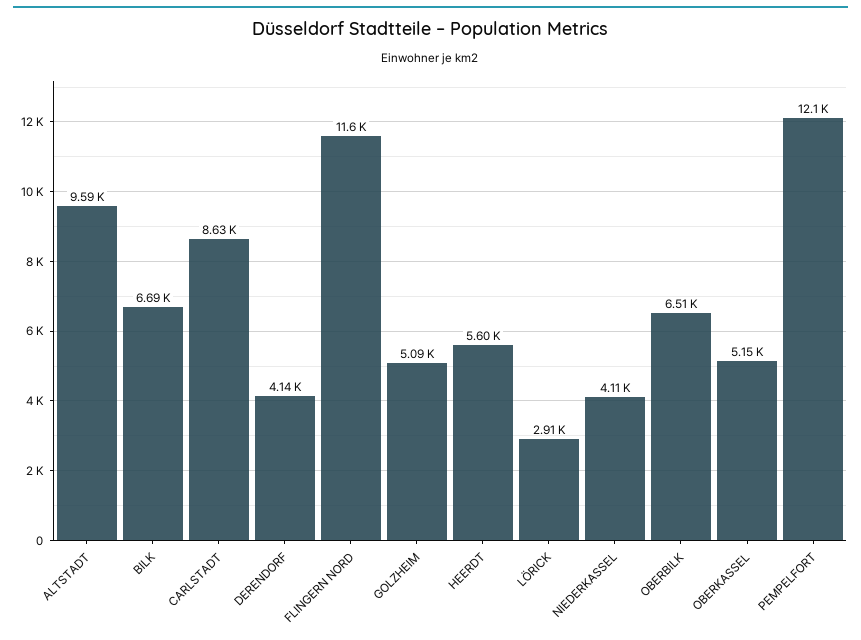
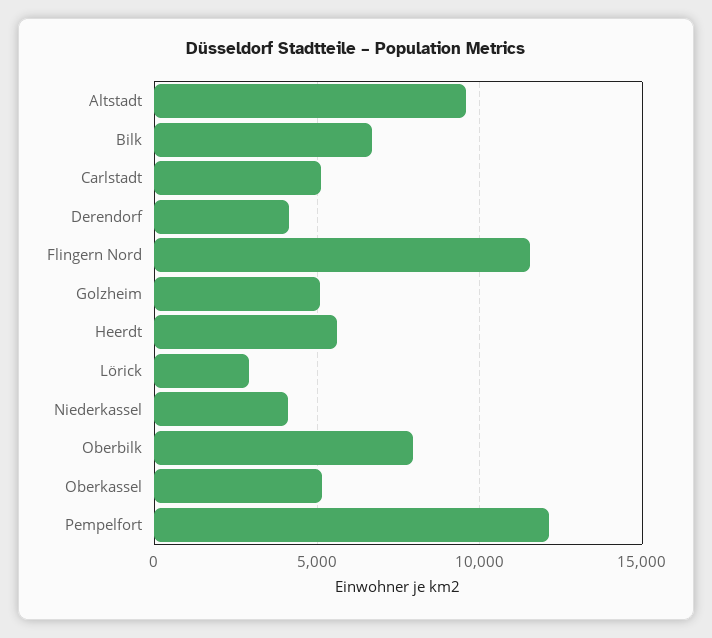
CARLSTADT: 8630 -> 5000
OBERBILK: 6510 -> 8000

